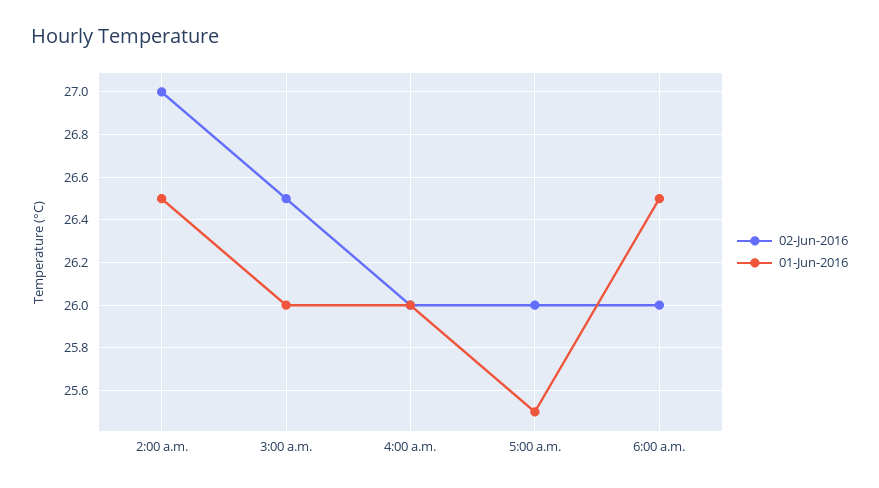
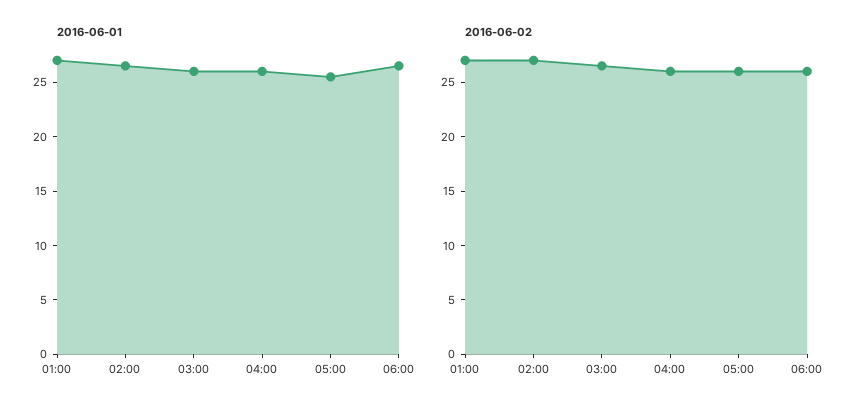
01-Jun-2016, 01:00: none -> 27
02-Jun-2016, 01:00: none -> 27

